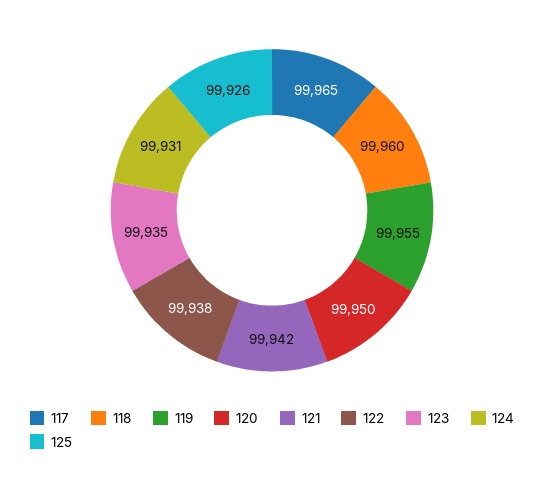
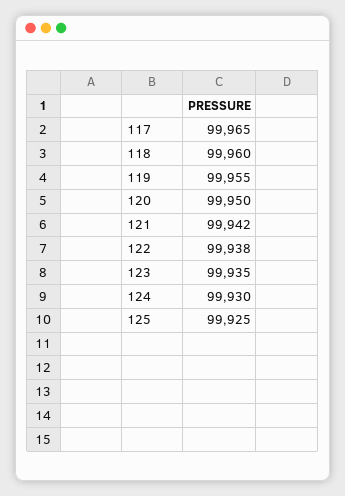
124: 99931 -> 99930
125: 99926 -> 99925

